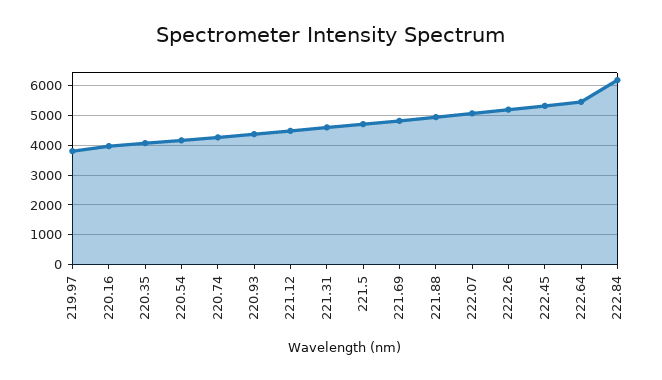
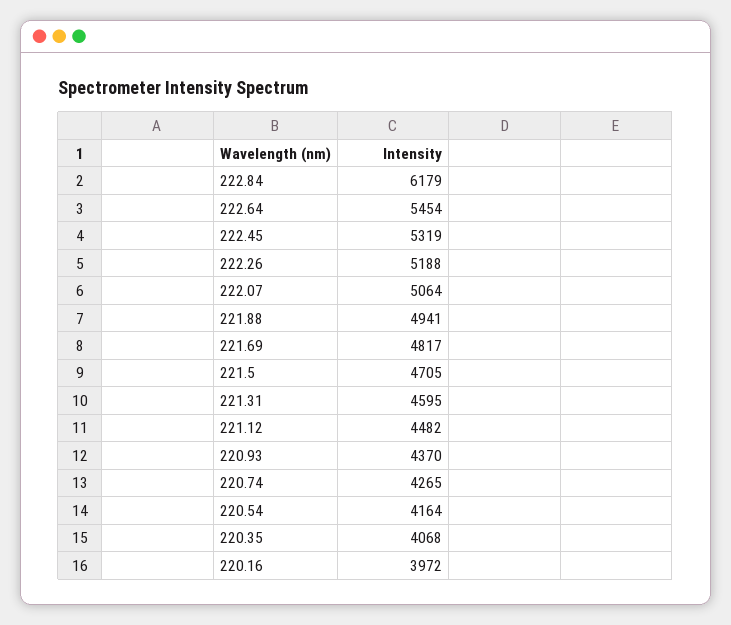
219.97: 3750 -> none

